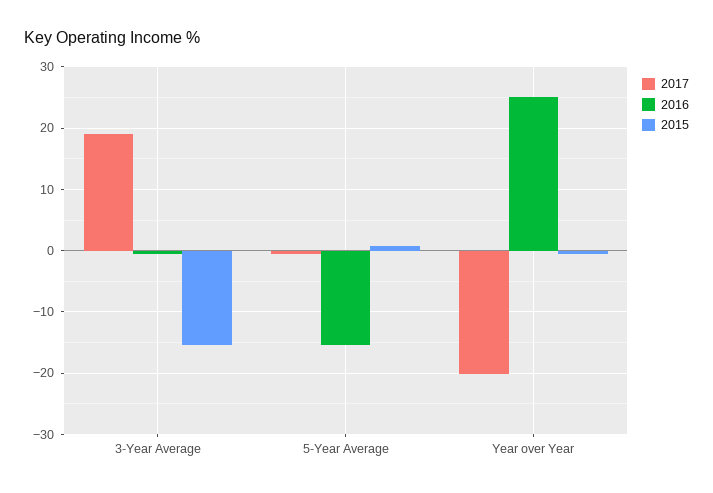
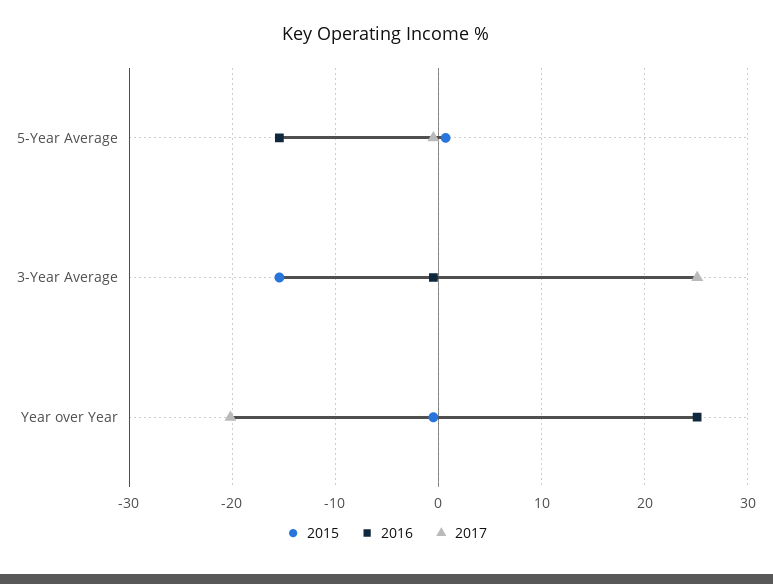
2017, 3-Year Average: 19 -> 25

